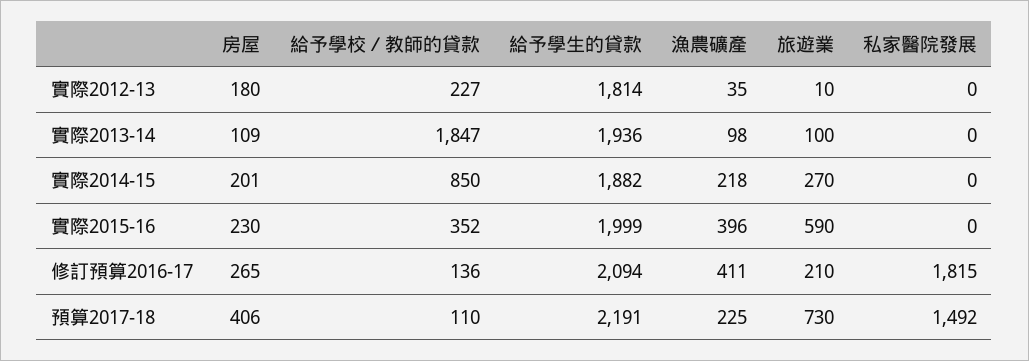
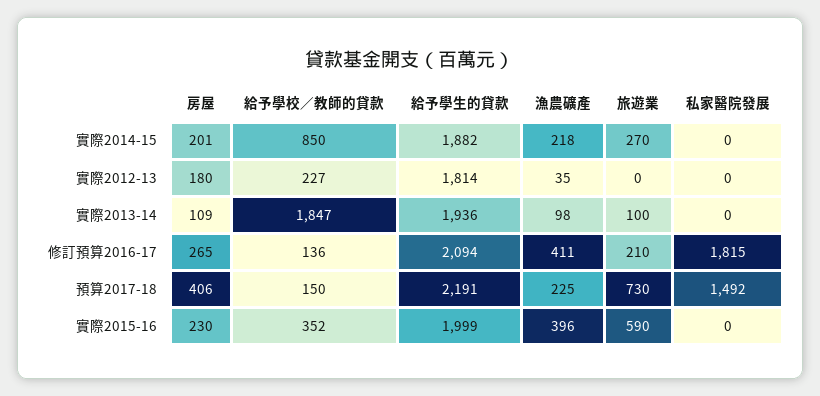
旅遊業, 實際2012-13: 10 -> 0
給予學校／教師的貸款, 預算2017-18: 110 -> 150

